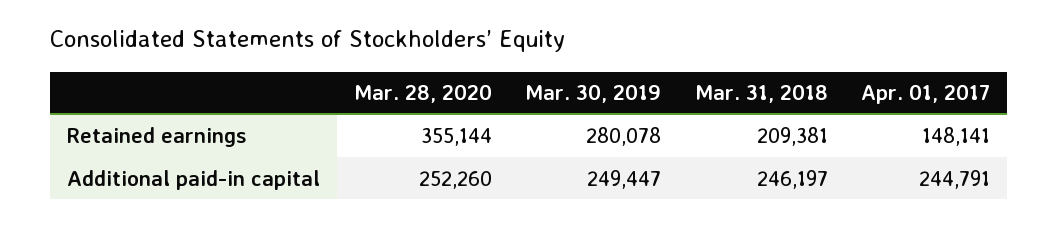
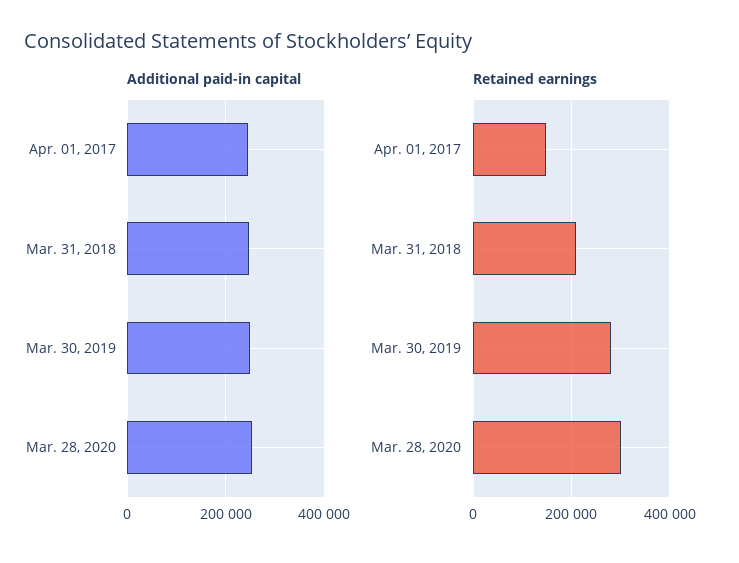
Retained earnings, Mar. 28, 2020: 355144 -> 300000

